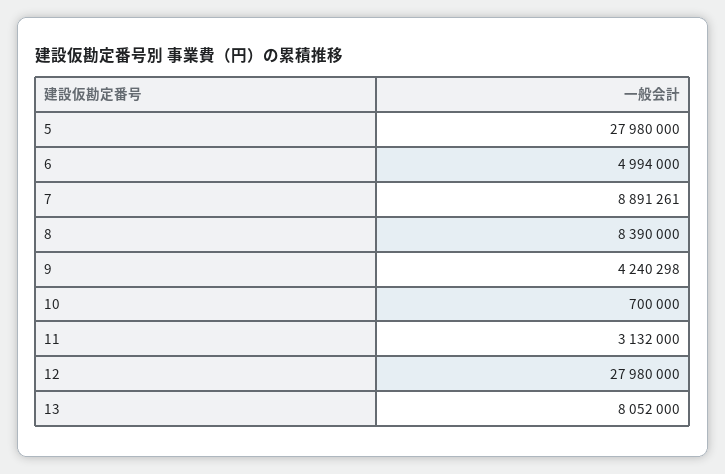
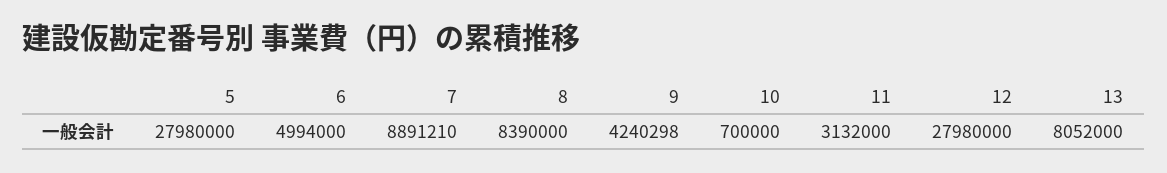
7: 8891261 -> 8891210

